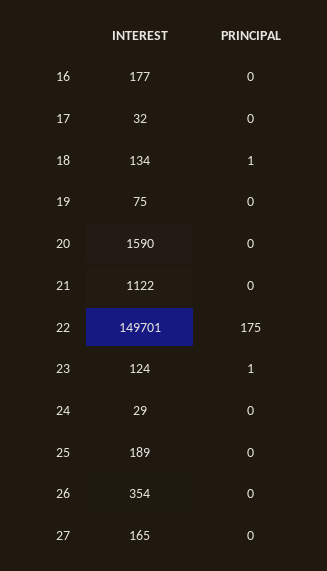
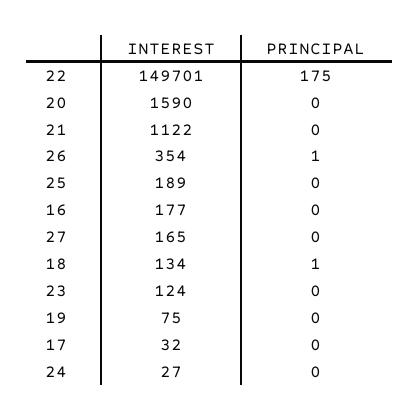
PRINCIPAL, 23: 1 -> 0
INTEREST, 24: 29 -> 27
PRINCIPAL, 26: 0 -> 1

